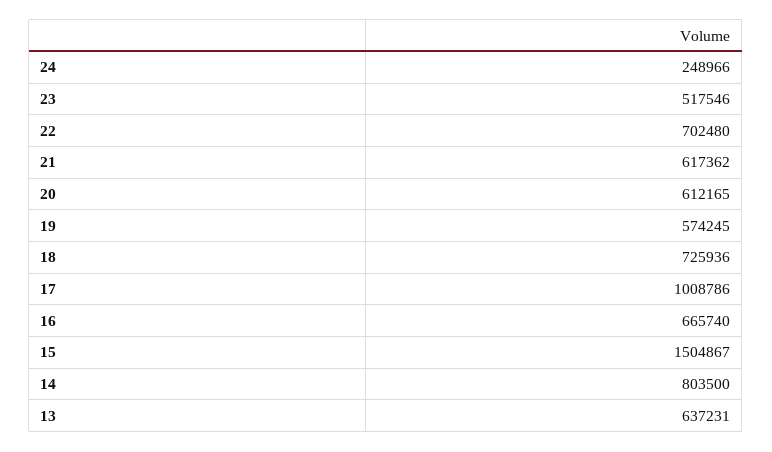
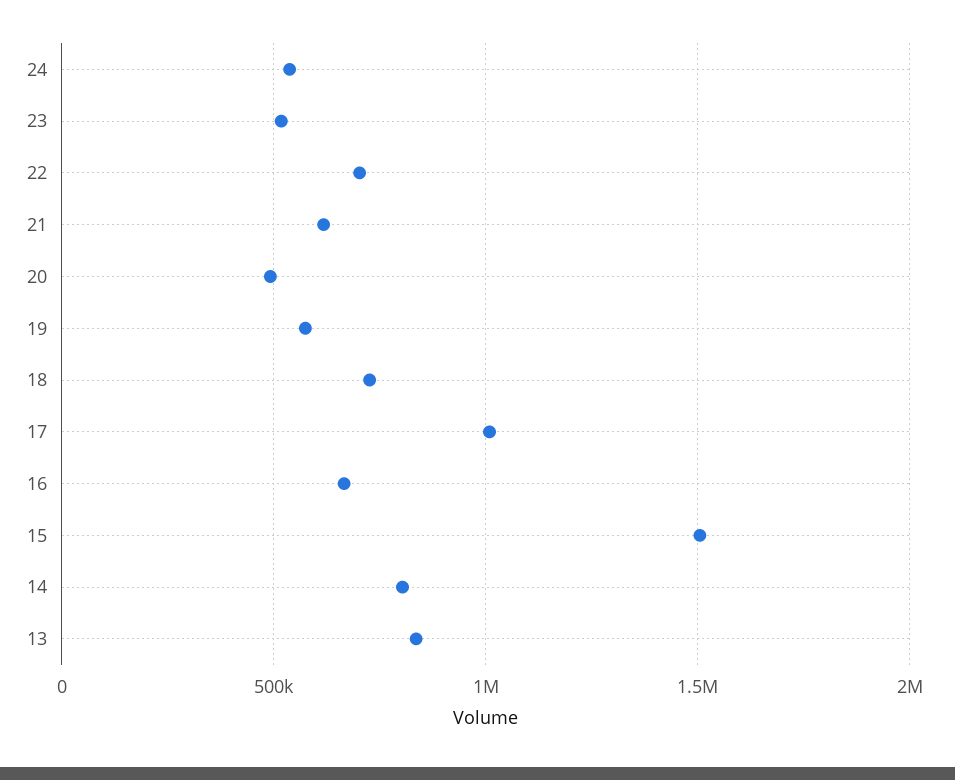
24: 248966 -> 550000
20: 612165 -> 500000
13: 637231 -> 850000

